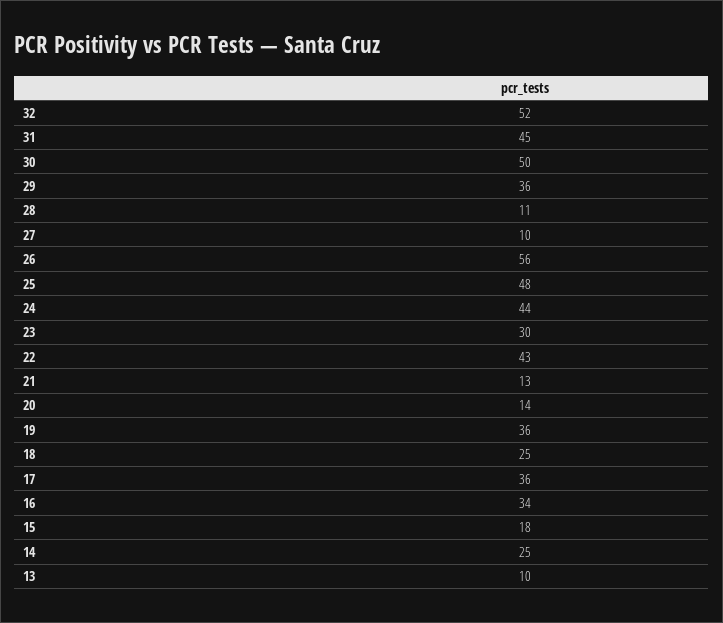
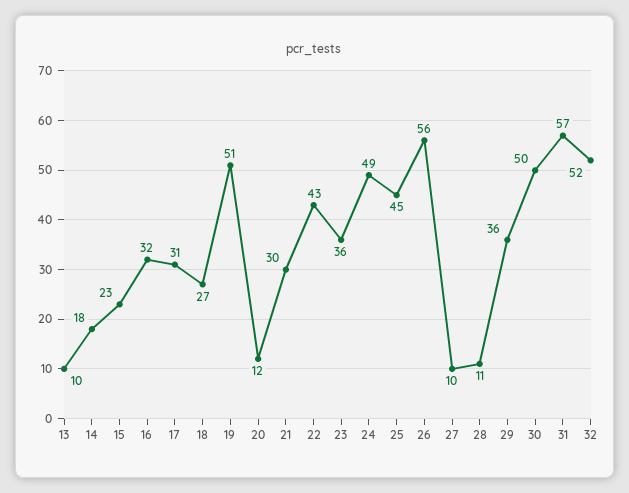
31: 45 -> 57
25: 48 -> 45
24: 44 -> 49
23: 30 -> 36
21: 13 -> 30
20: 14 -> 12
19: 36 -> 51
18: 25 -> 27
17: 36 -> 31
16: 34 -> 32
15: 18 -> 23
14: 25 -> 18

